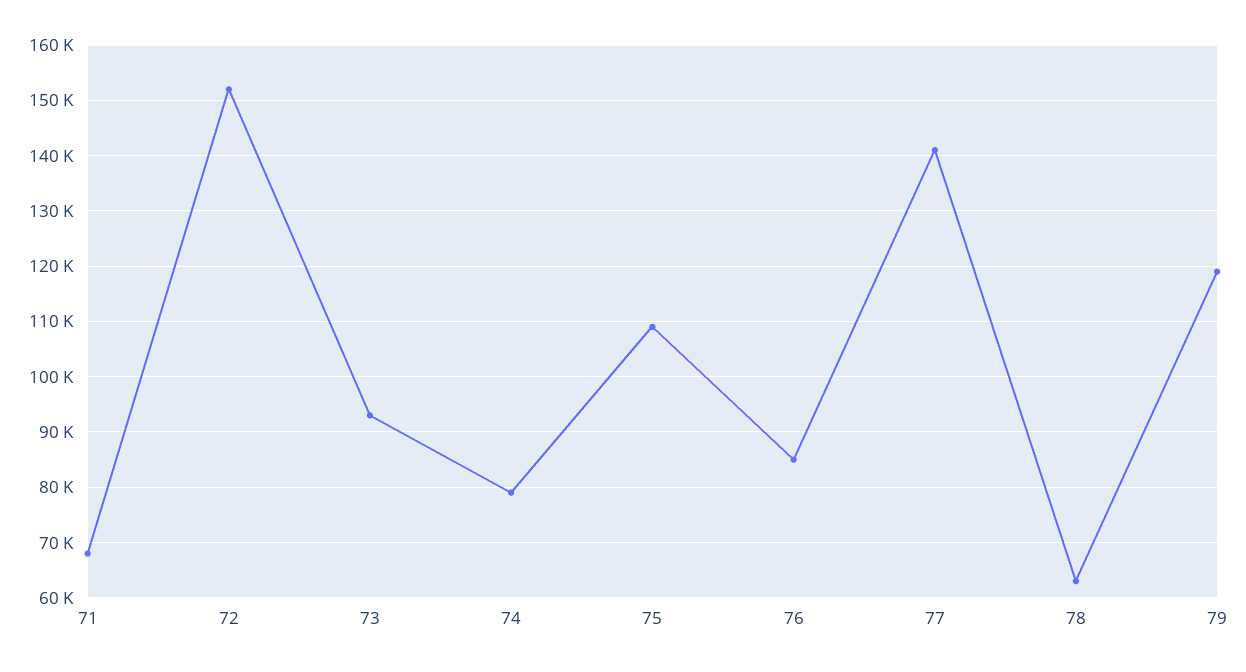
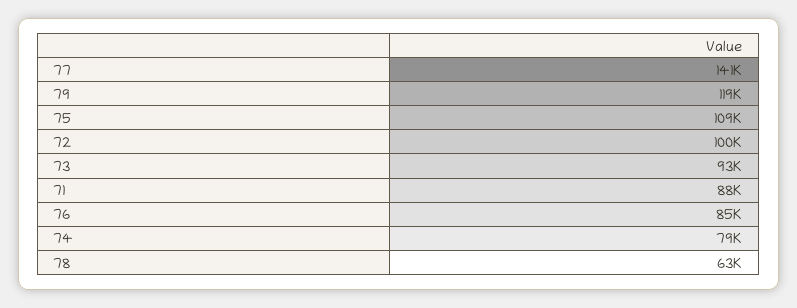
71: 68000 -> 88000
72: 152000 -> 100000

